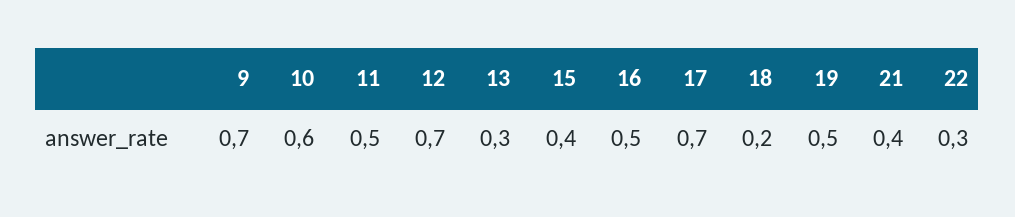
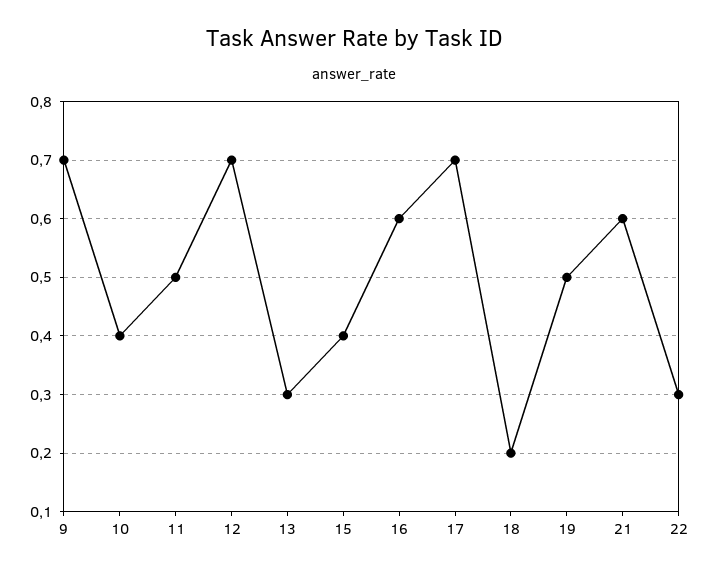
10: 0.6 -> 0.4
16: 0.5 -> 0.6
21: 0.4 -> 0.6

